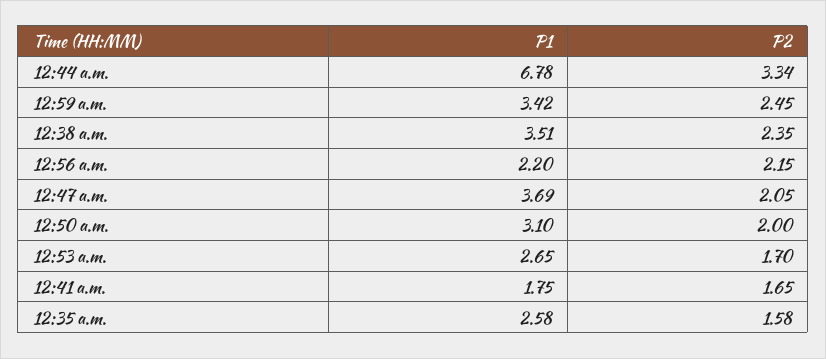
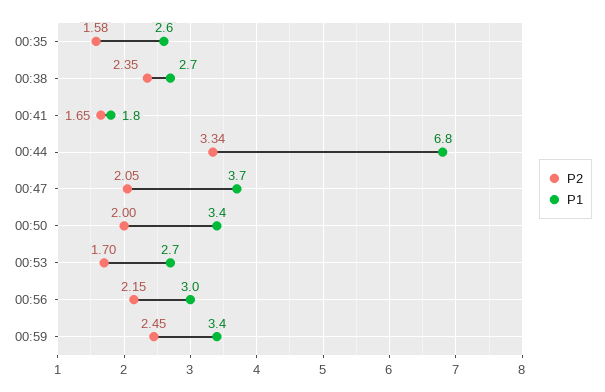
P1, 12:38 a.m.: 3.51 -> 2.7
P1, 12:56 a.m.: 2.2 -> 3
P1, 12:50 a.m.: 3.1 -> 3.4

